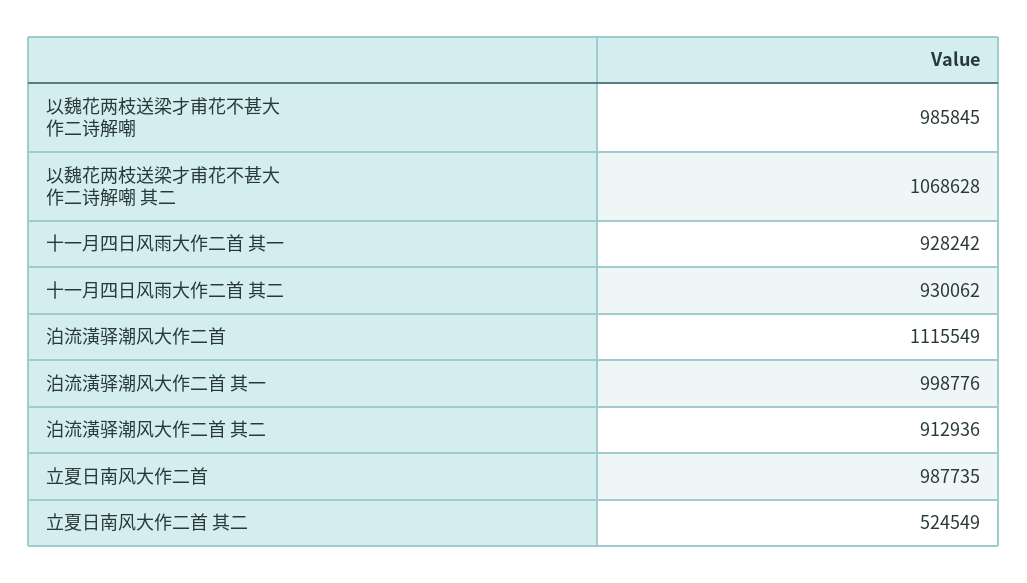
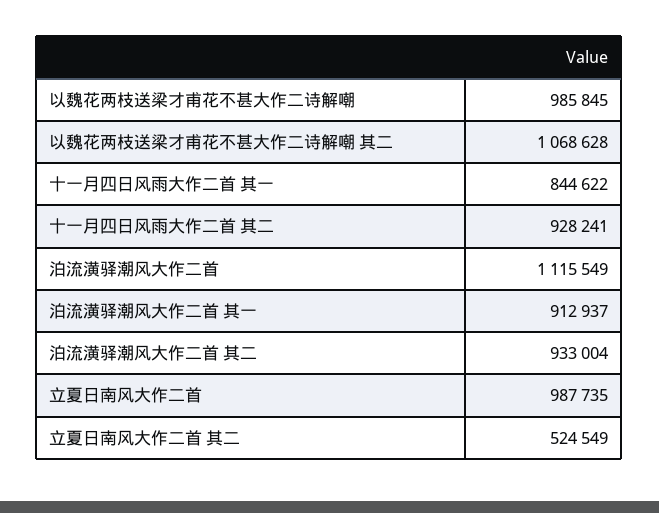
十一月四日风雨大作二首 其一: 928242 -> 844622
十一月四日风雨大作二首 其二: 930062 -> 928241
泊流潢驿潮风大作二首 其一: 998776 -> 912937
泊流潢驿潮风大作二首 其二: 912936 -> 933004

